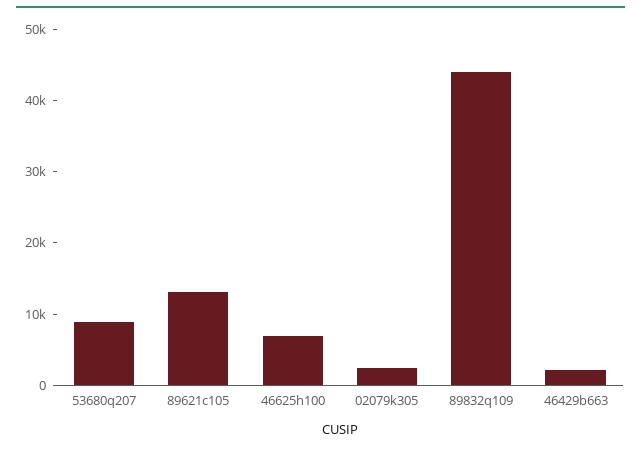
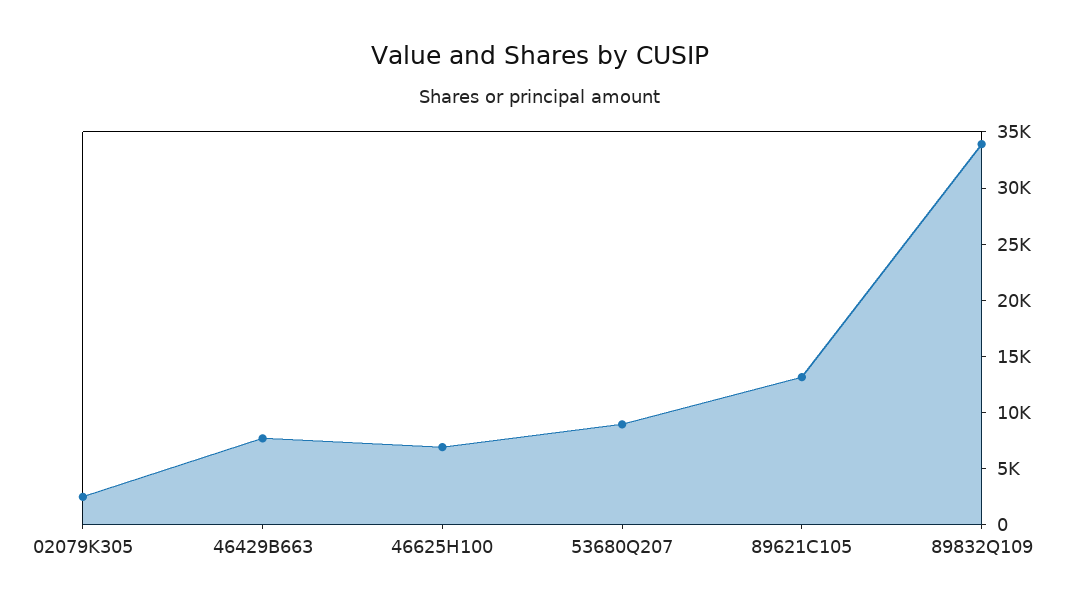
89832q109: 44000 -> 34000
46429b663: 2000 -> 8000

